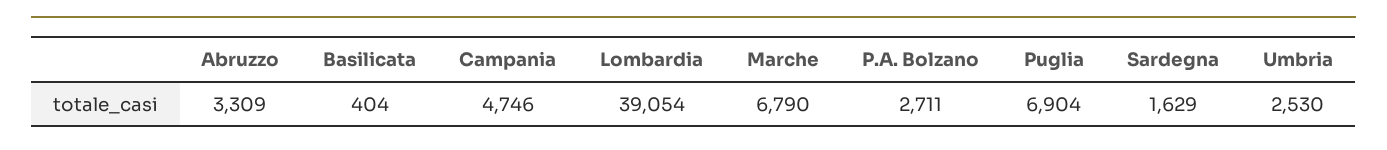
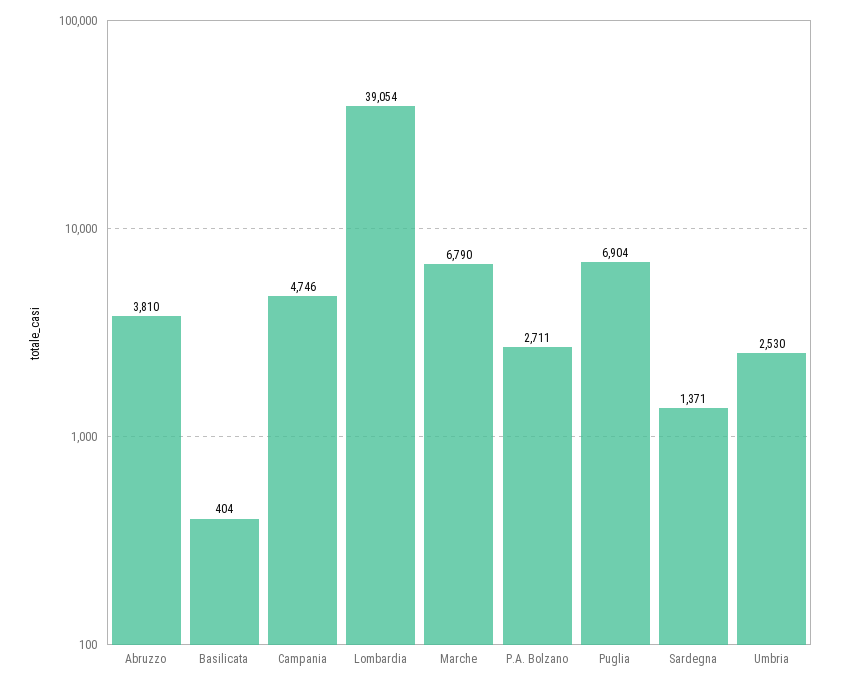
Abruzzo: 3309 -> 3810
Sardegna: 1629 -> 1371

